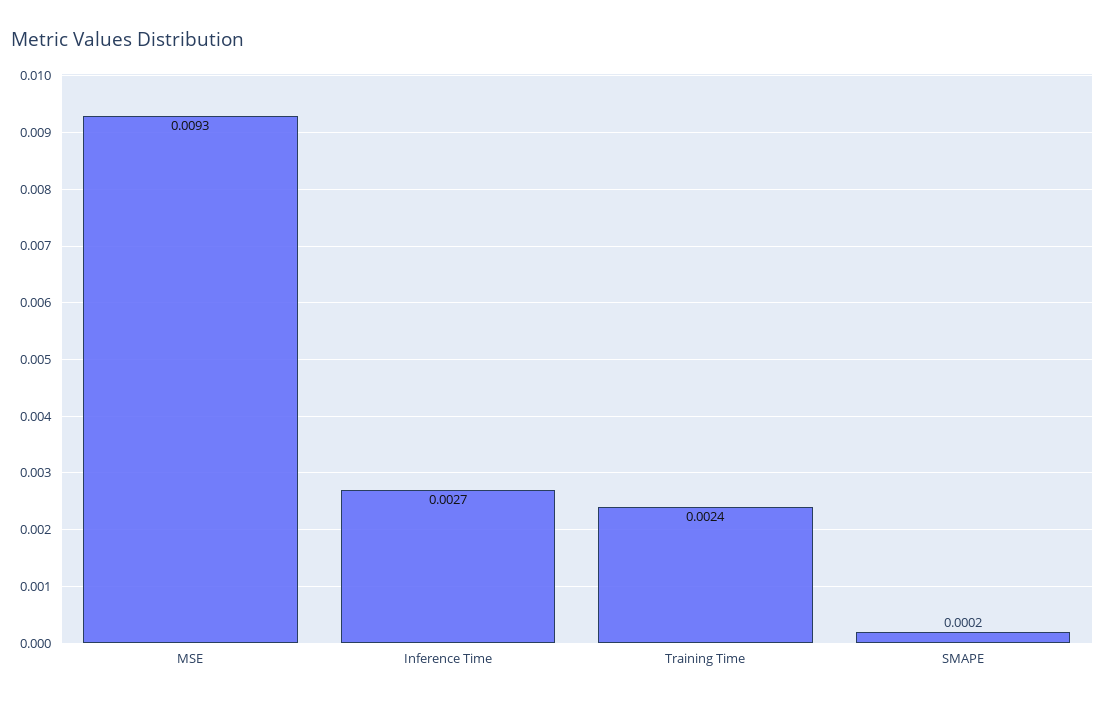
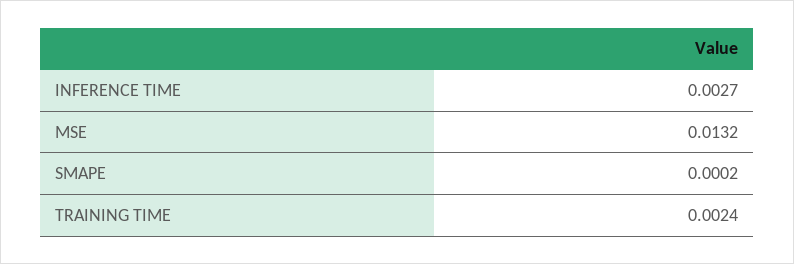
MSE: 0.0093 -> 0.0132

